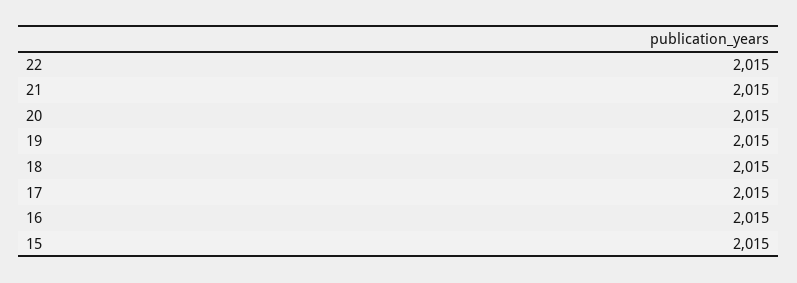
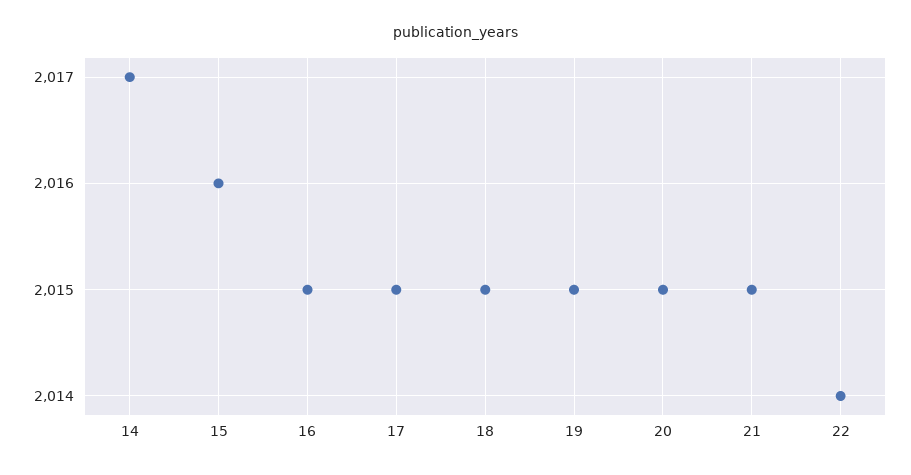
22: 2015 -> 2014
15: 2015 -> 2016
14: none -> 2017

